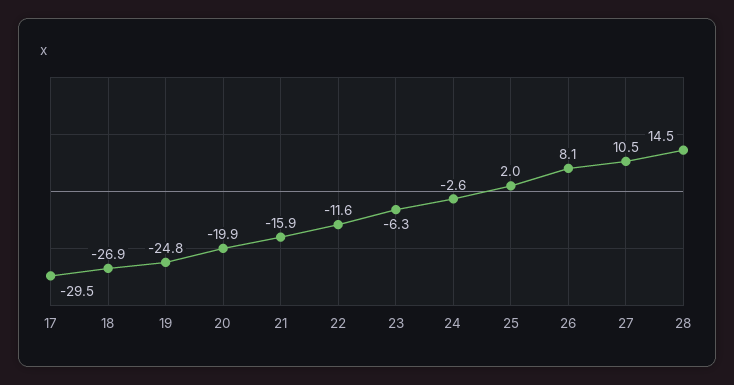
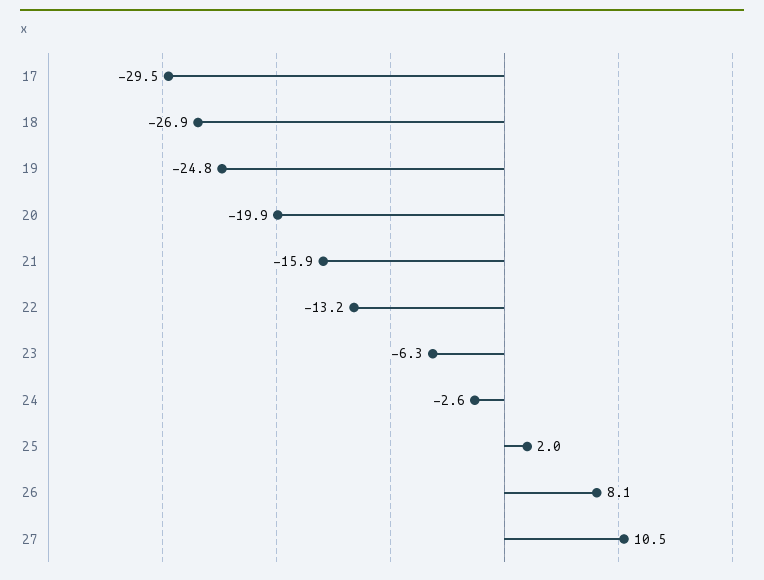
22: -11.6 -> -13.2
28: 14.5 -> none

